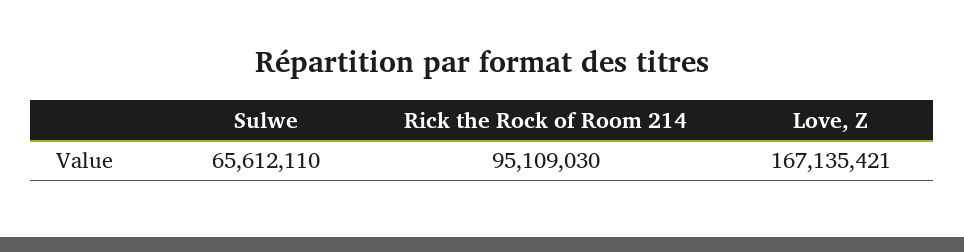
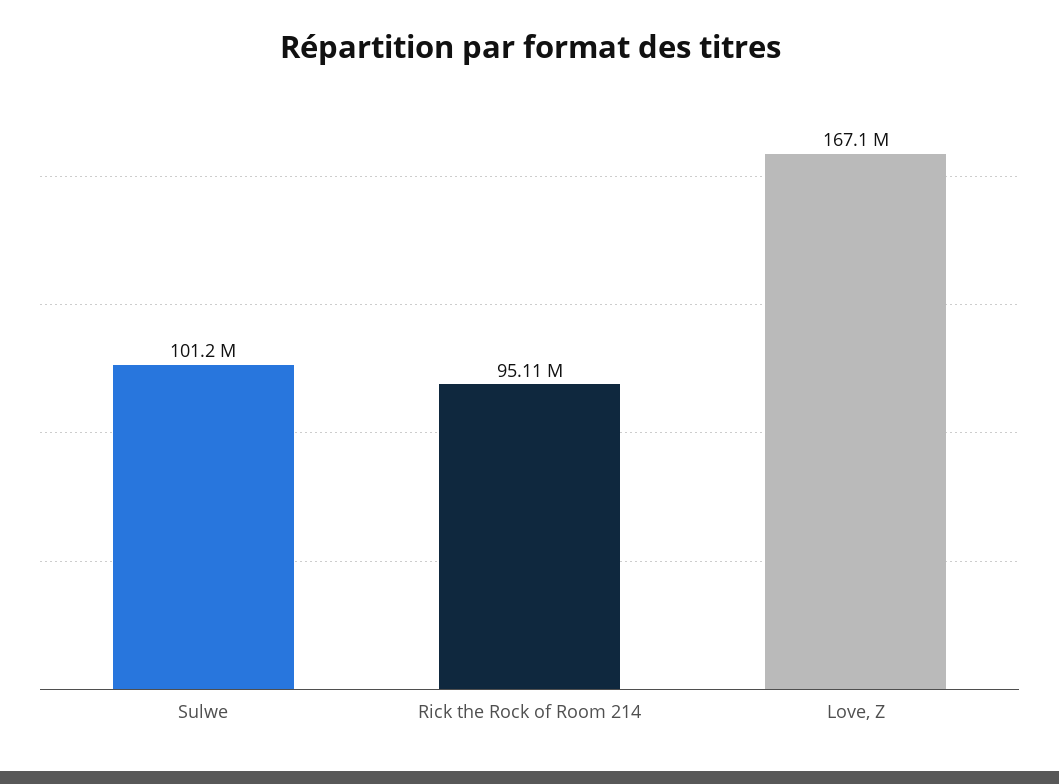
Sulwe: 65612110 -> 101200000

